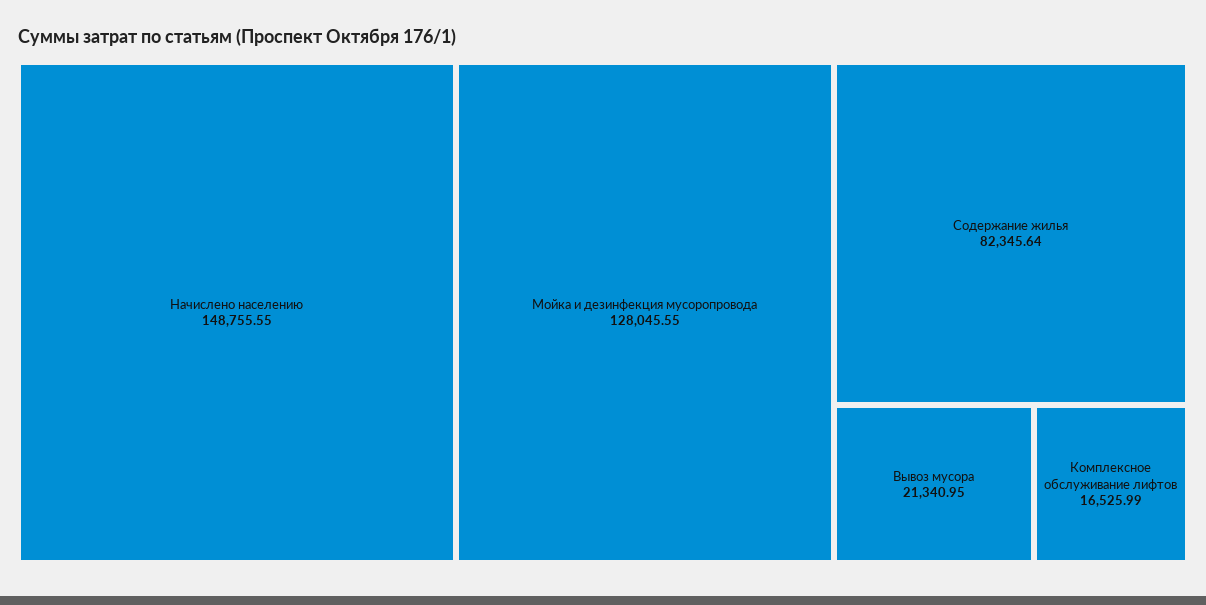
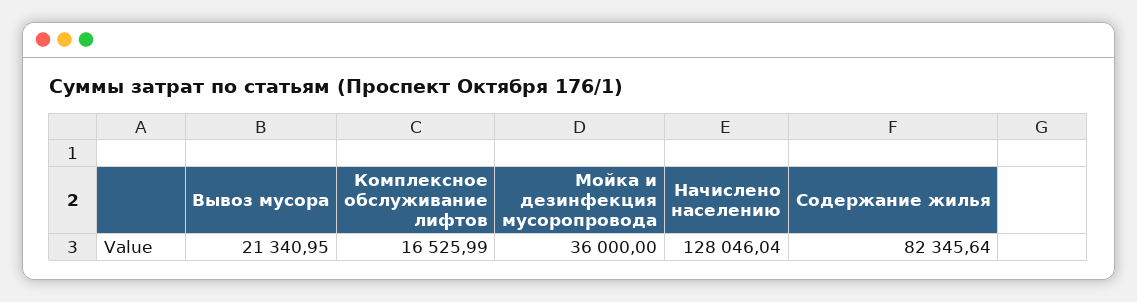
Начислено населению: 148755.55 -> 128046.04
Мойка и дезинфекция мусоропровода: 128045.55 -> 36000

